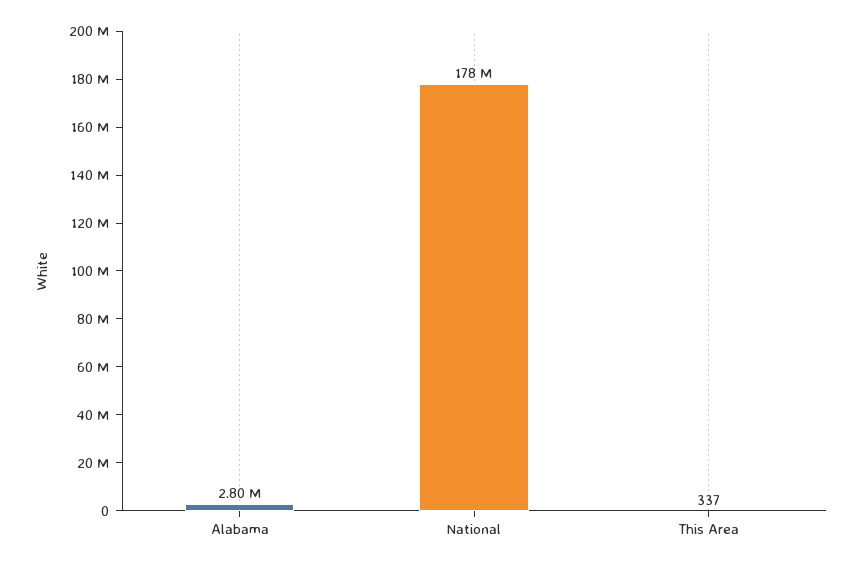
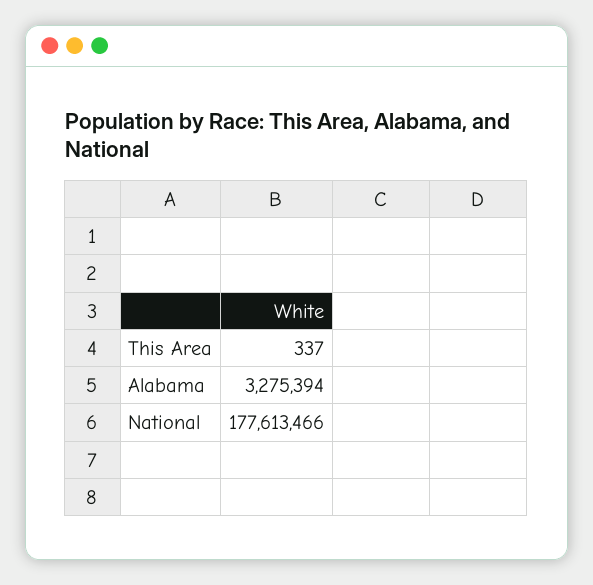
Alabama: 2800000 -> 3275394

